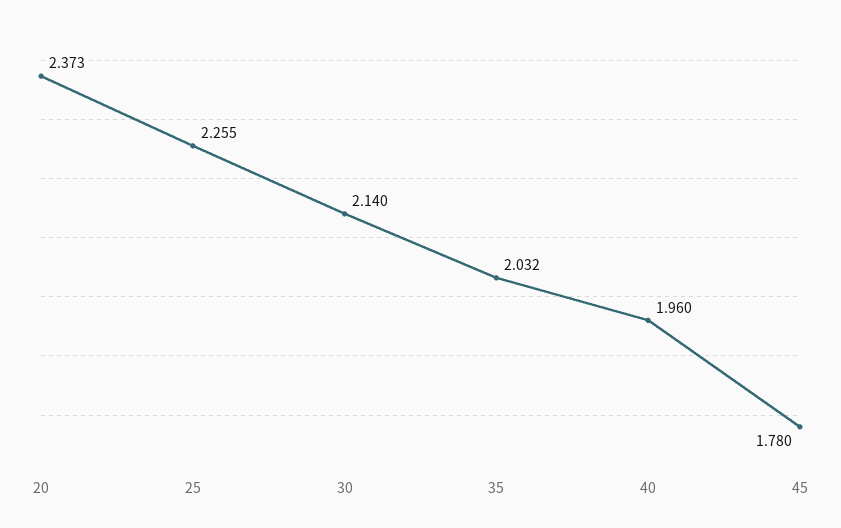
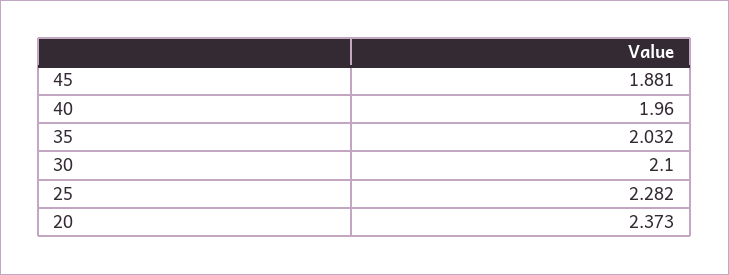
25: 2.255 -> 2.282
30: 2.14 -> 2.1
45: 1.78 -> 1.881

